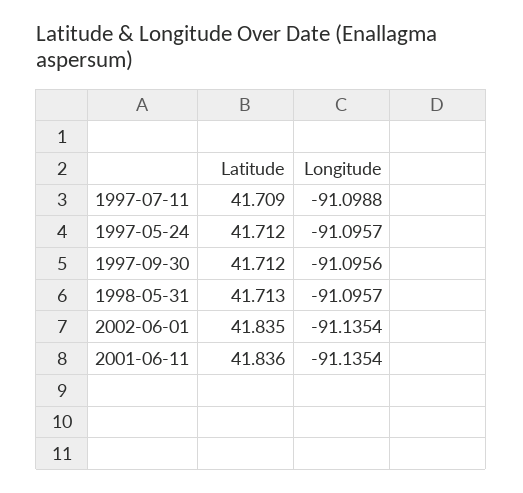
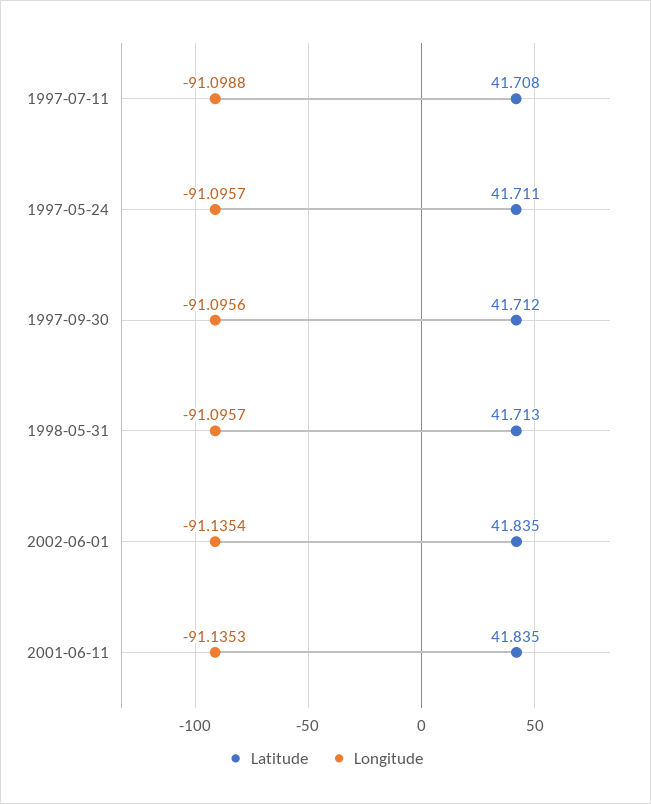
Latitude, 1997-07-11: 41.709 -> 41.708
Latitude, 1997-05-24: 41.712 -> 41.711
Latitude, 2001-06-11: 41.836 -> 41.835
Longitude, 2001-06-11: -91.1354 -> -91.1353

